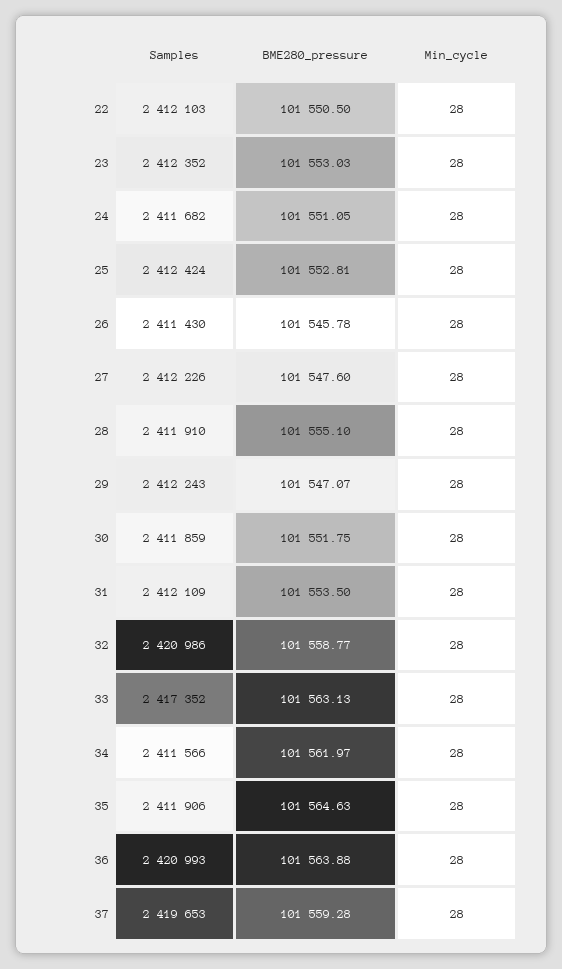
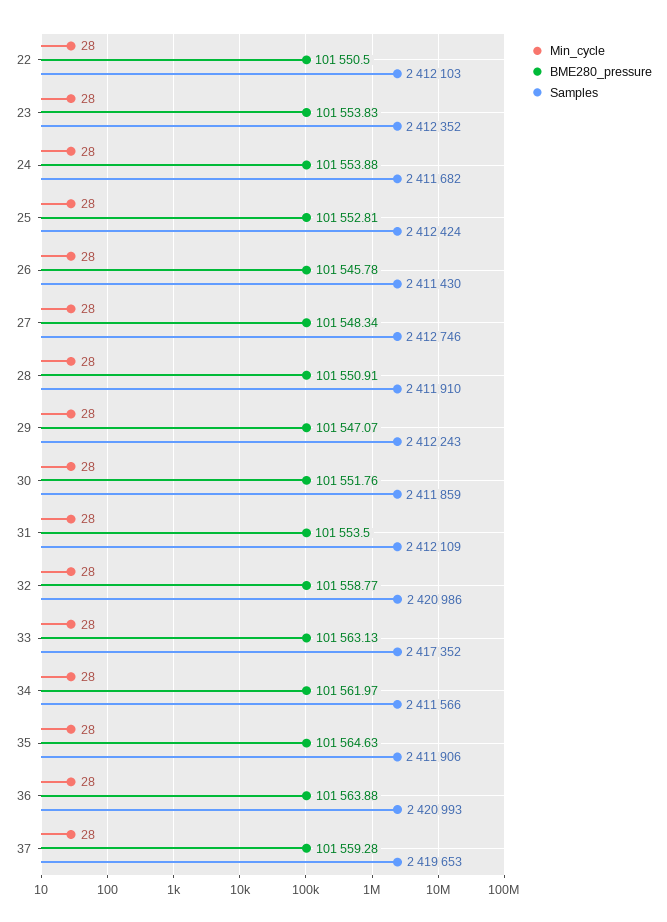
BME280_pressure, 23: 101553.03 -> 101553.83
BME280_pressure, 24: 101551.05 -> 101553.88
Samples, 27: 2412226 -> 2412746
BME280_pressure, 27: 101547.6 -> 101548.34
BME280_pressure, 28: 101555.1 -> 101550.91
BME280_pressure, 30: 101551.75 -> 101551.76

